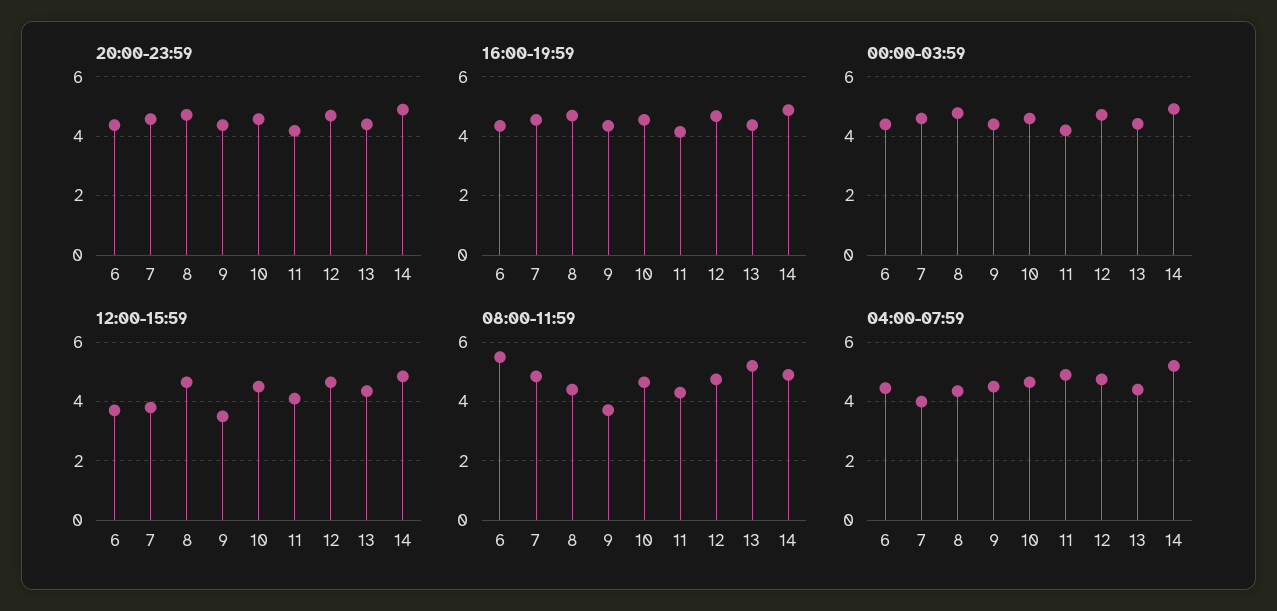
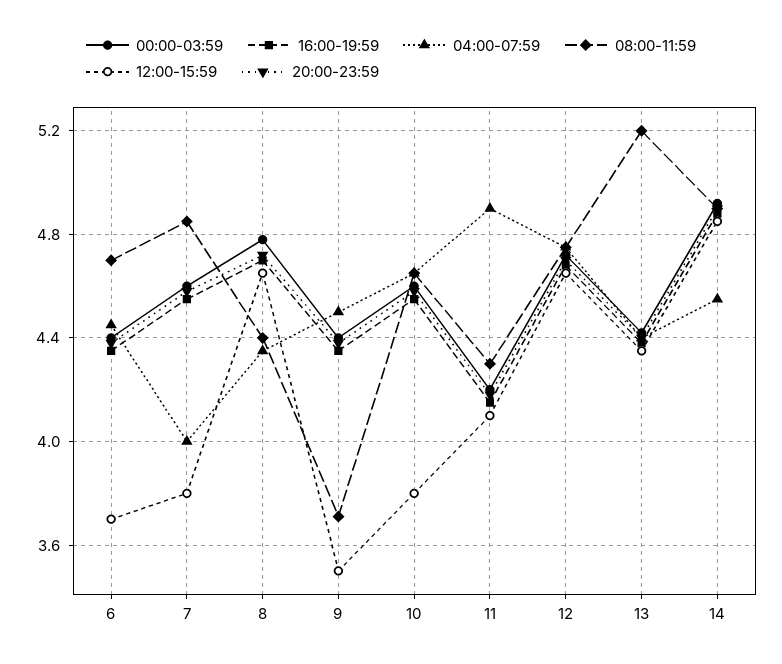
12:00-15:59, 10: 4.5 -> 3.8
08:00-11:59, 6: 5.5 -> 4.7
04:00-07:59, 14: 5.25 -> 4.55

